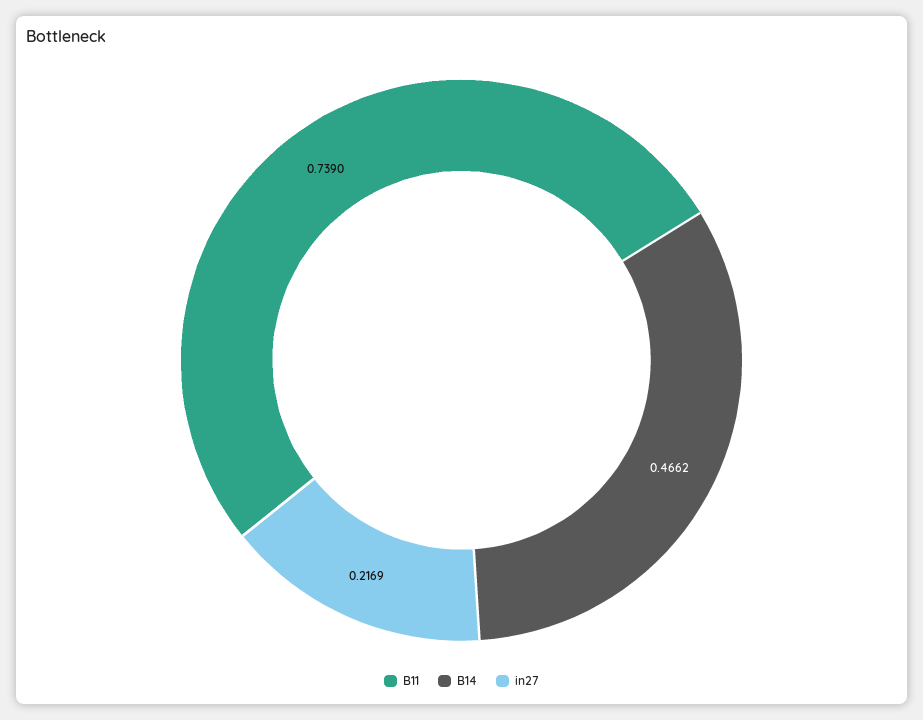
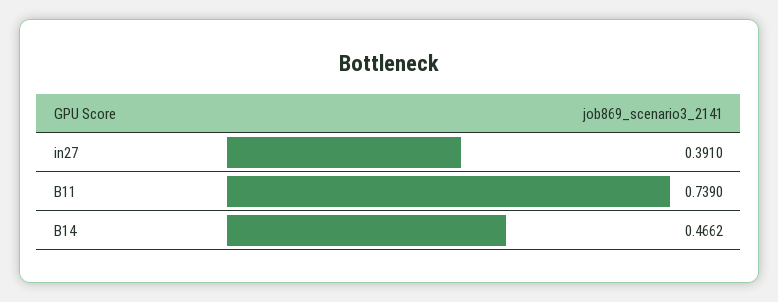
in27: 0.2169 -> 0.391

